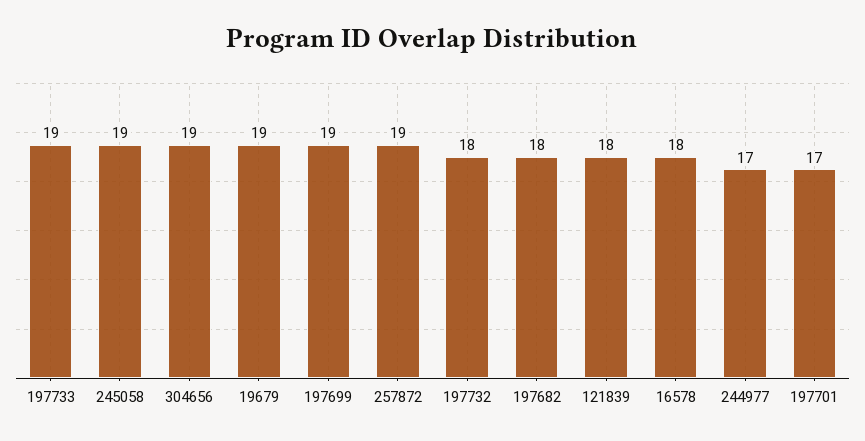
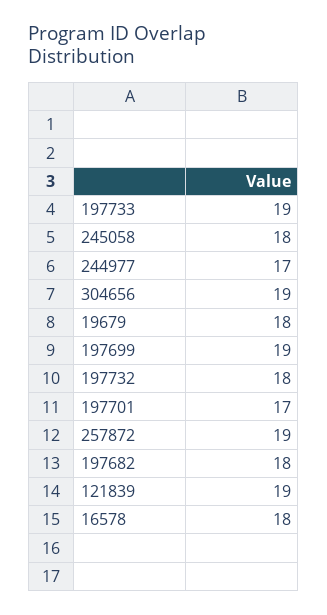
245058: 19 -> 18
19679: 19 -> 18
121839: 18 -> 19

